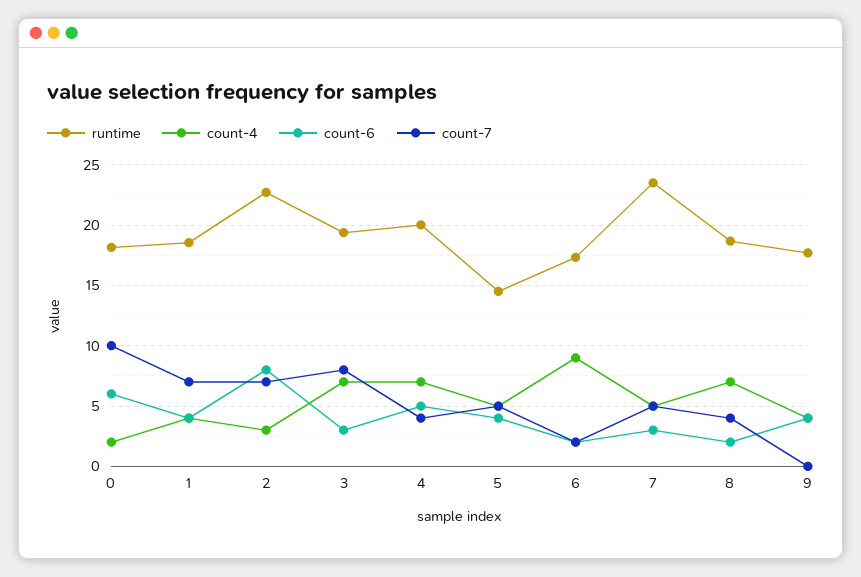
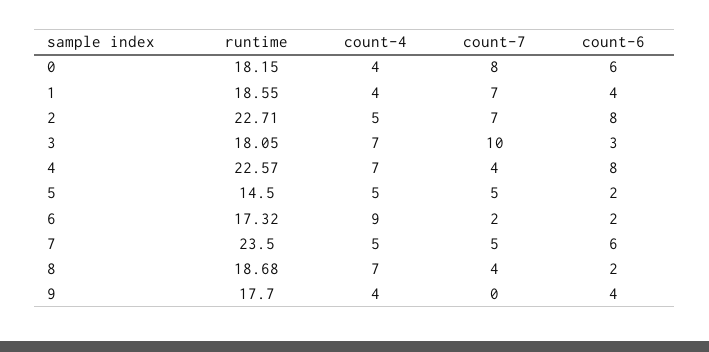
count-4, 0: 2 -> 4
count-7, 0: 10 -> 8
count-4, 2: 3 -> 5
runtime, 3: 19.5 -> 18.05
count-7, 3: 8 -> 10
runtime, 4: 20 -> 22.57
count-6, 4: 5 -> 8
count-6, 5: 4 -> 2
count-6, 7: 3 -> 6

